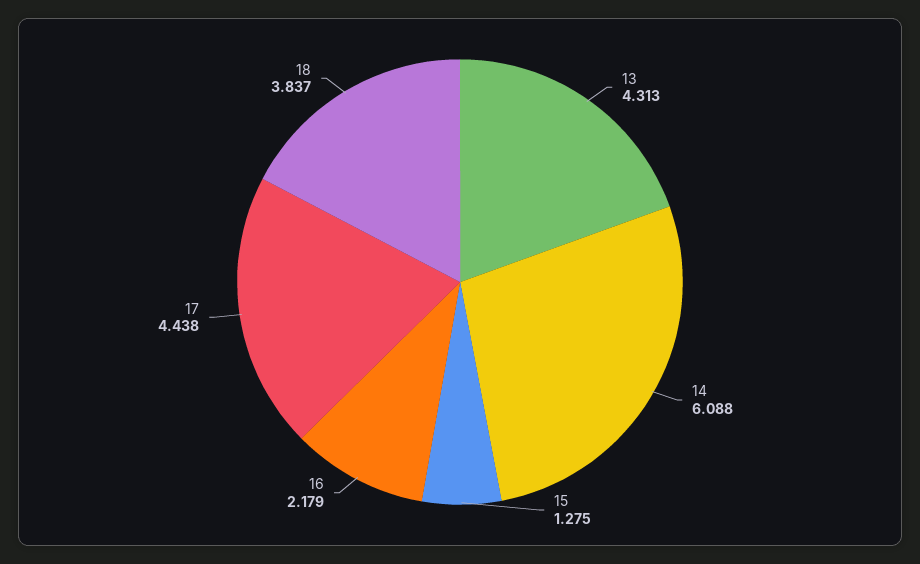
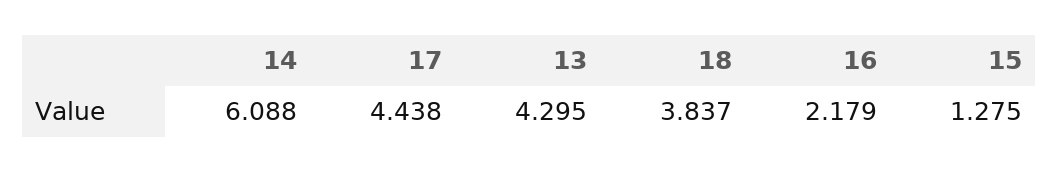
13: 4.313 -> 4.295

